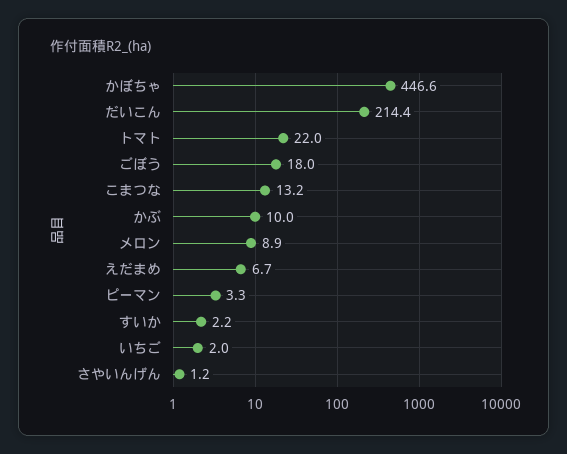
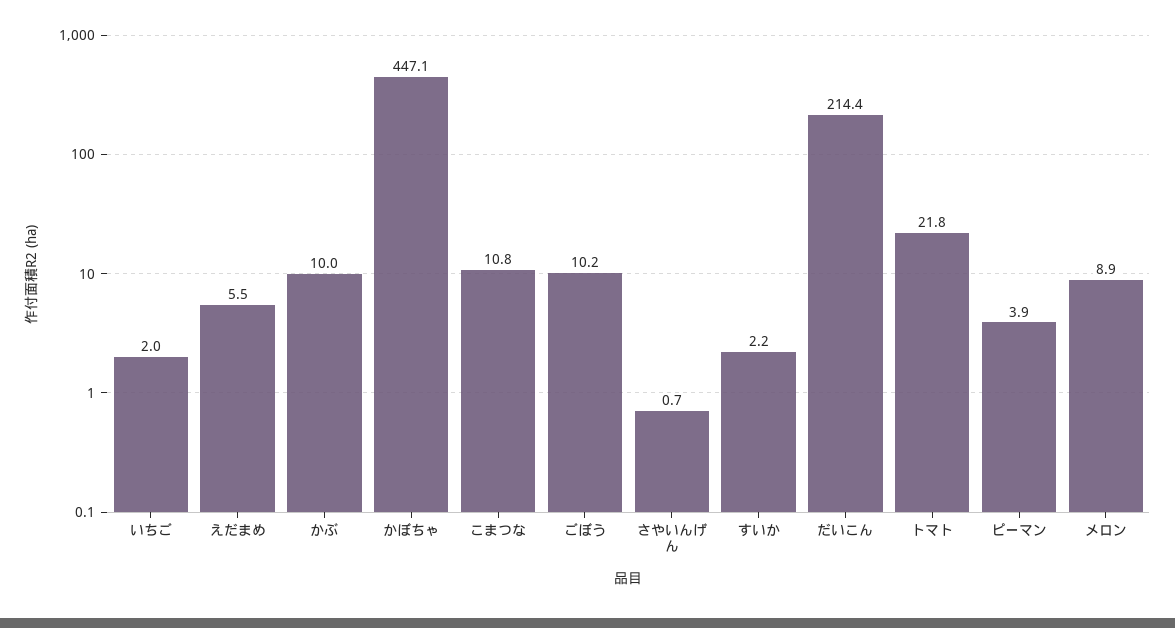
かぼちゃ: 446.6 -> 447.1
トマト: 22 -> 21.8
ごぼう: 18 -> 10.2
こまつな: 13.2 -> 10.8
えだまめ: 6.7 -> 5.5
ピーマン: 3.3 -> 3.9
さやいんげん: 1.2 -> 0.7

